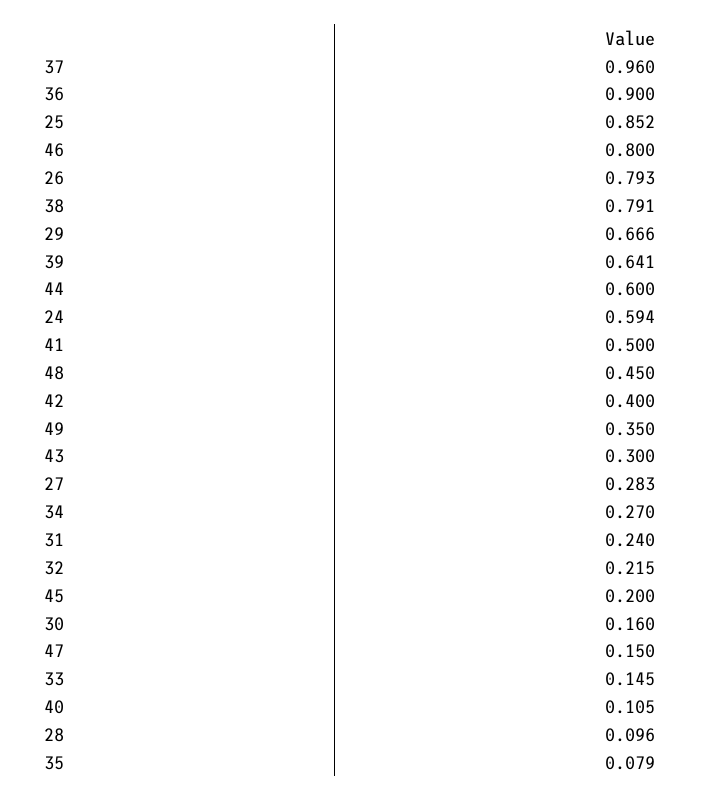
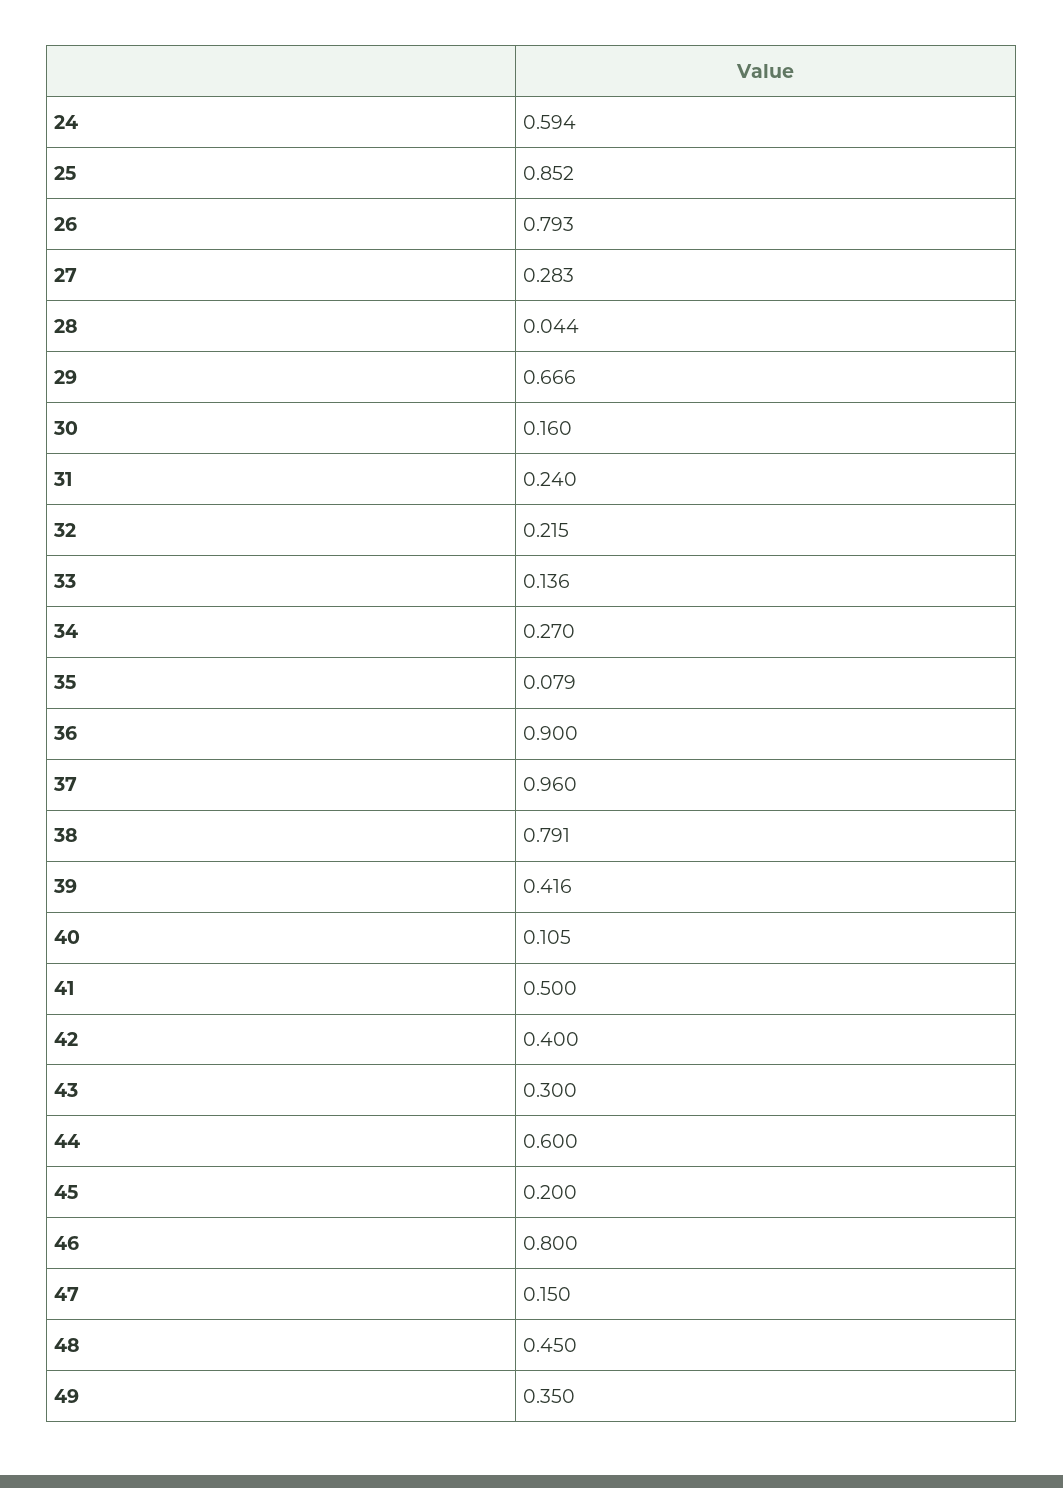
39: 0.641 -> 0.416
33: 0.145 -> 0.136
28: 0.096 -> 0.044

